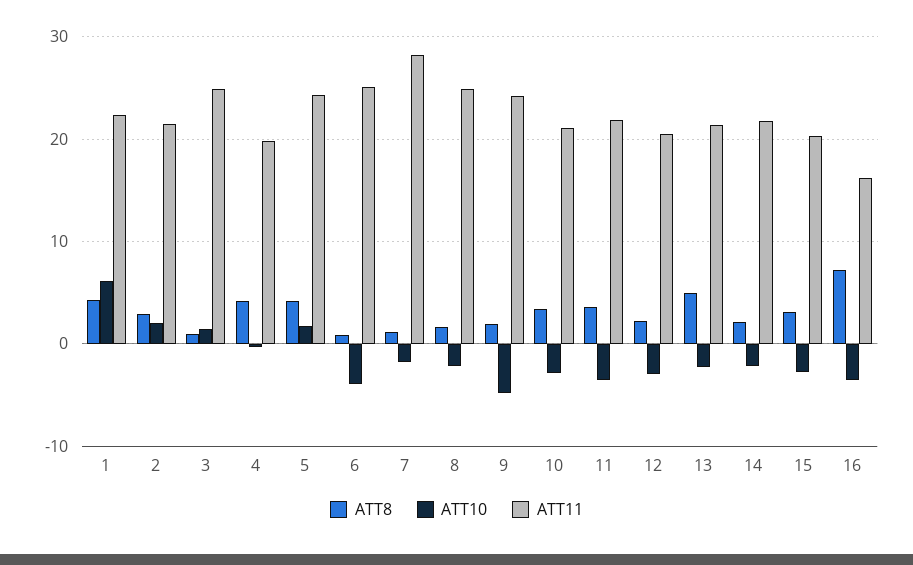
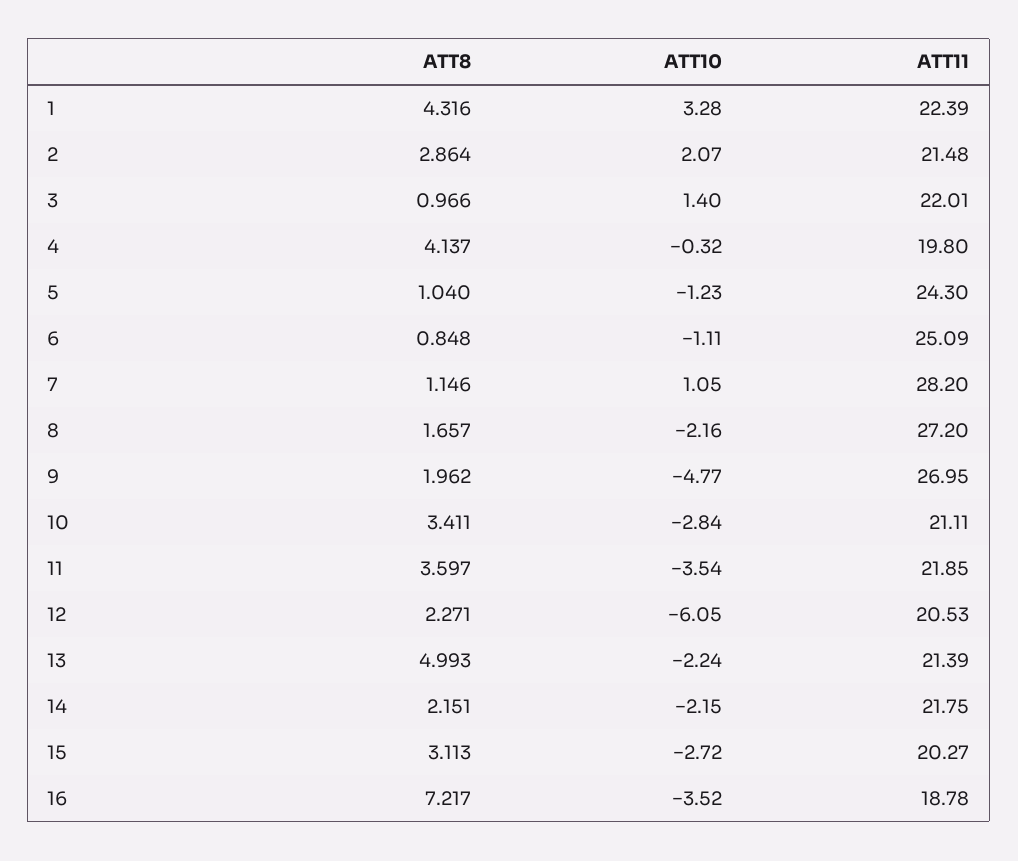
ATT10, 1: 6 -> 3.28
ATT11, 3: 25 -> 22.01
ATT8, 5: 4 -> 1.04
ATT10, 5: 2 -> -1.23
ATT10, 6: -4 -> -1.11
ATT10, 7: -2 -> 1.05
ATT11, 8: 25 -> 27.2
ATT11, 9: 24 -> 26.95
ATT10, 12: -3 -> -6.05
ATT11, 16: 16 -> 18.78

